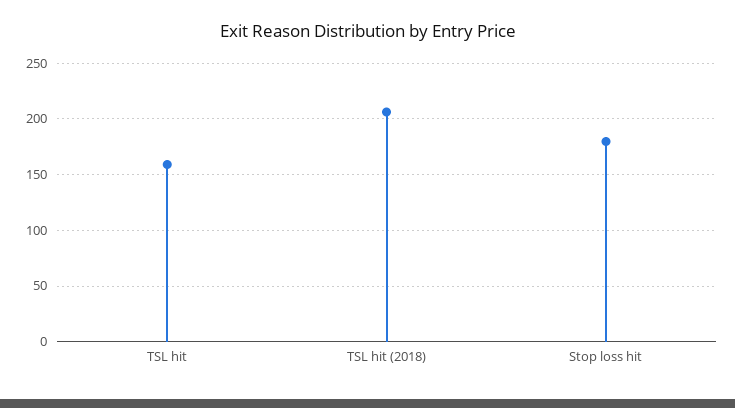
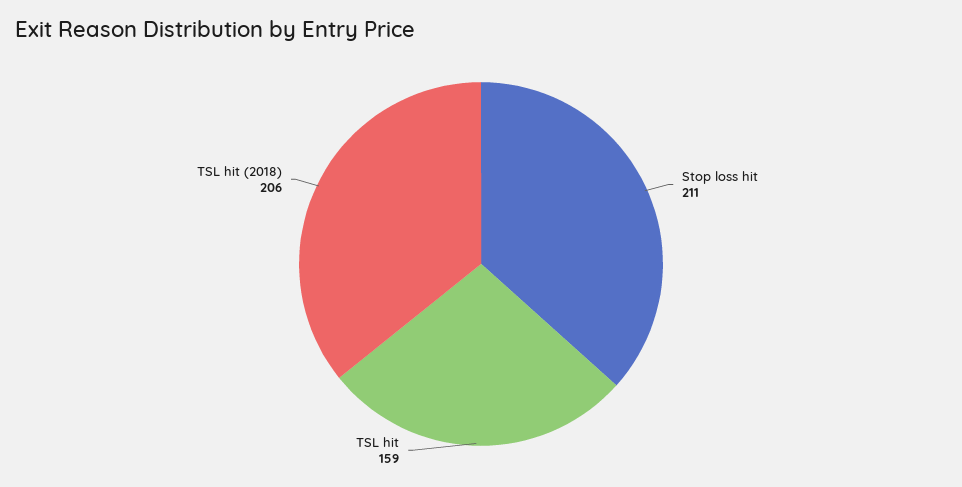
Stop loss hit: 180 -> 211

